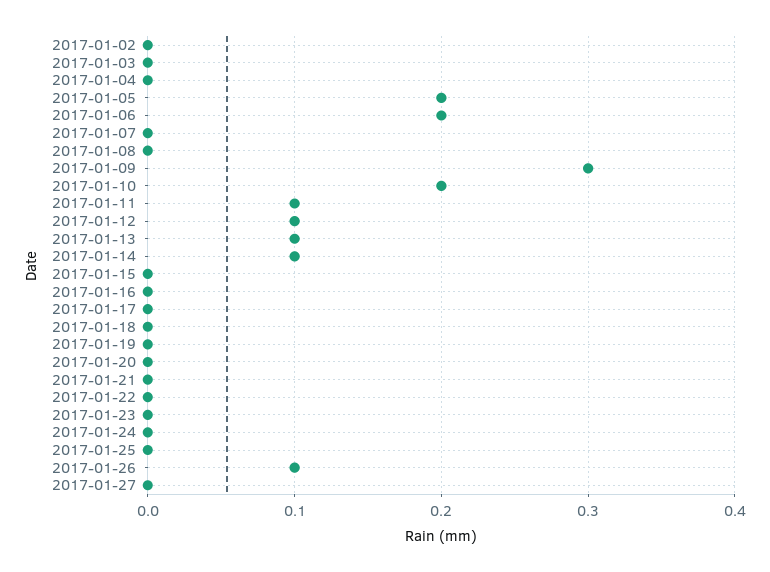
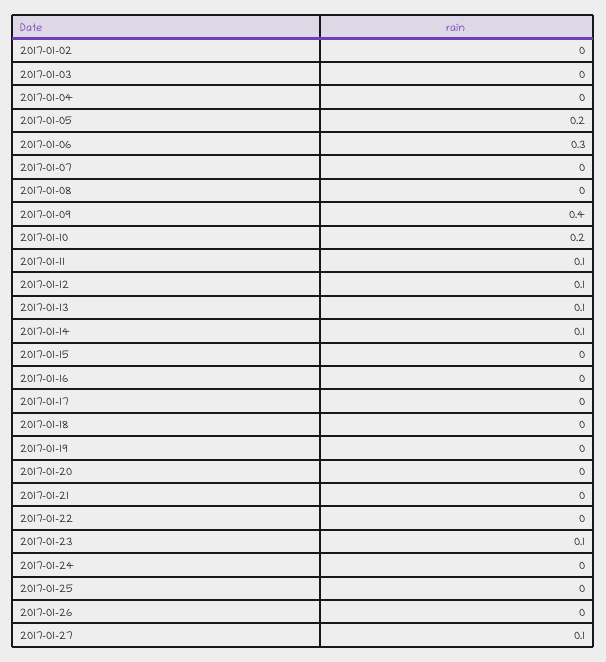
2017-01-06: 0.2 -> 0.3
2017-01-09: 0.3 -> 0.4
2017-01-23: 0 -> 0.1
2017-01-26: 0.1 -> 0
2017-01-27: 0 -> 0.1

